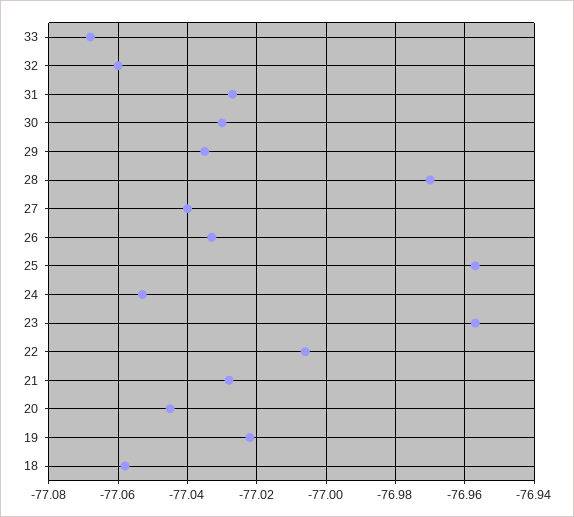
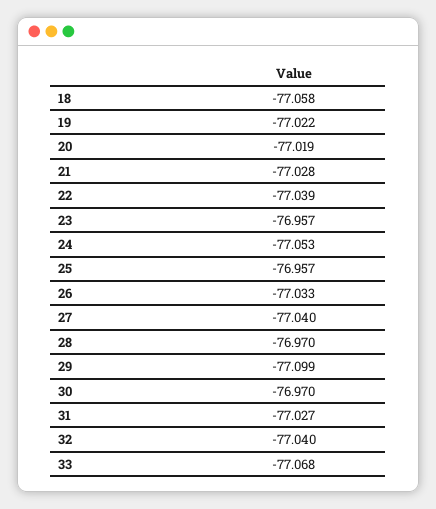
32: -77.06 -> -77.04
30: -77.03 -> -76.97
29: -77.035 -> -77.099
22: -77.005 -> -77.039
20: -77.045 -> -77.019

